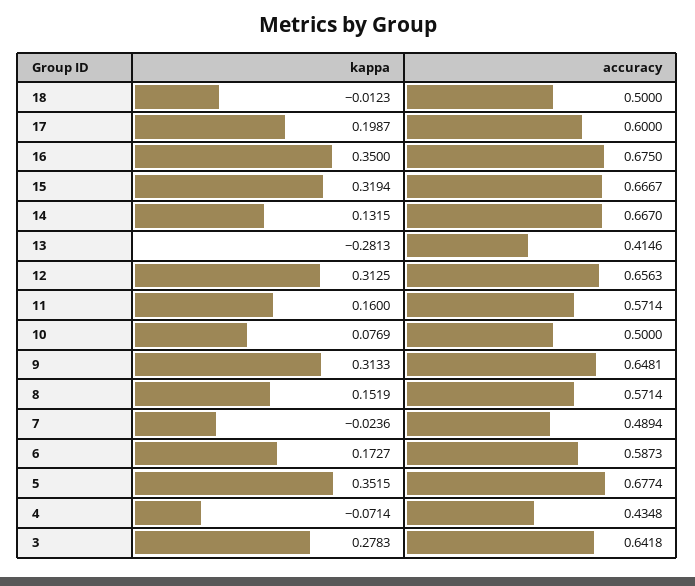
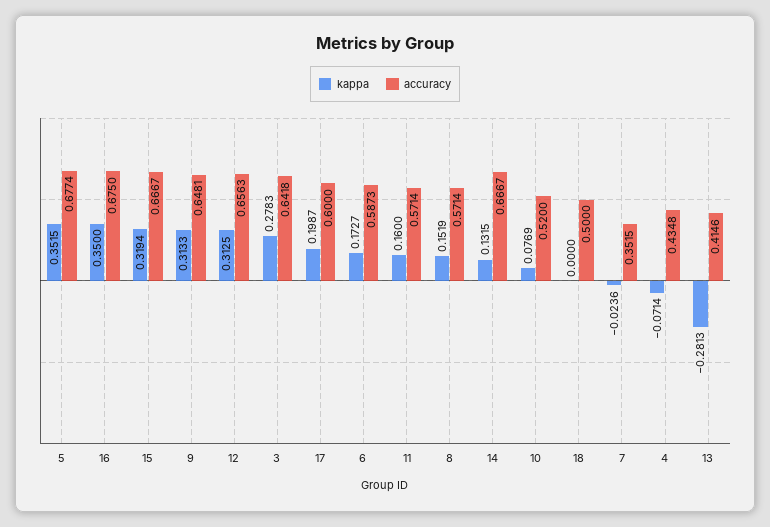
kappa, 18: -0.0123 -> 0
accuracy, 14: 0.667 -> 0.6667
accuracy, 10: 0.5 -> 0.52
accuracy, 7: 0.4894 -> 0.3515

